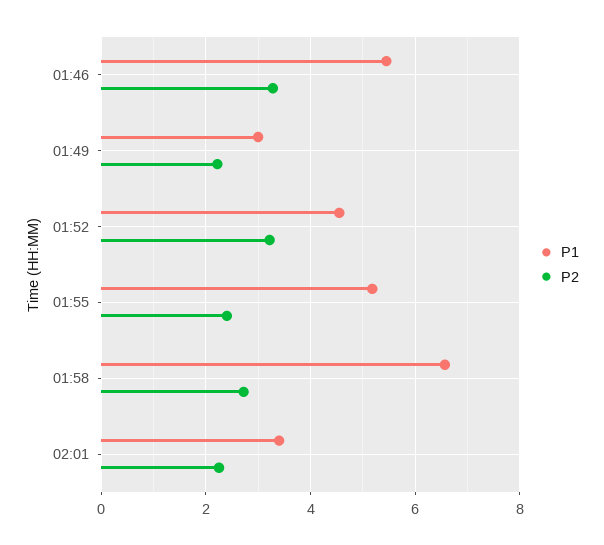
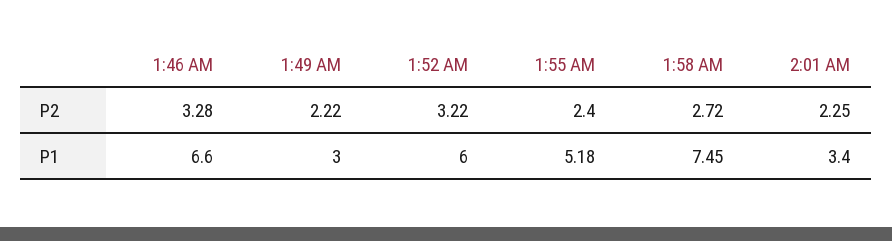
P1, 01:46: 5.4 -> 6.6
P1, 01:52: 4.6 -> 6
P1, 01:58: 6.6 -> 7.45

